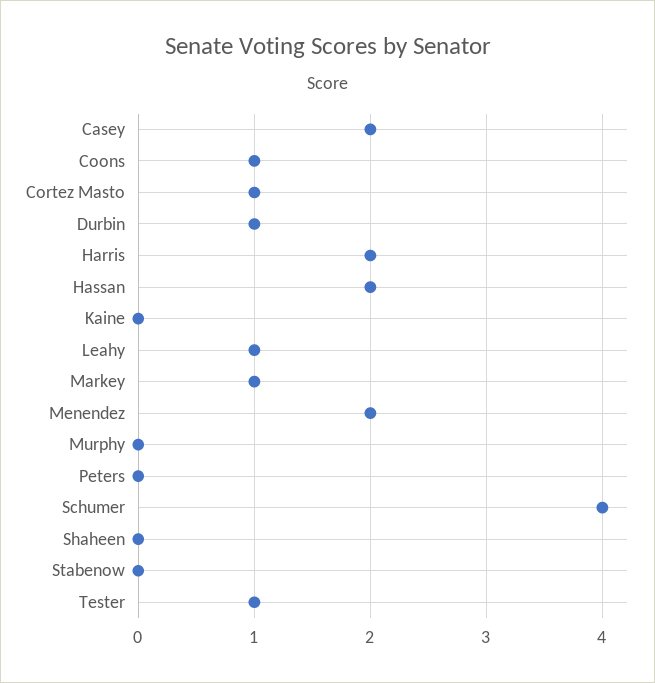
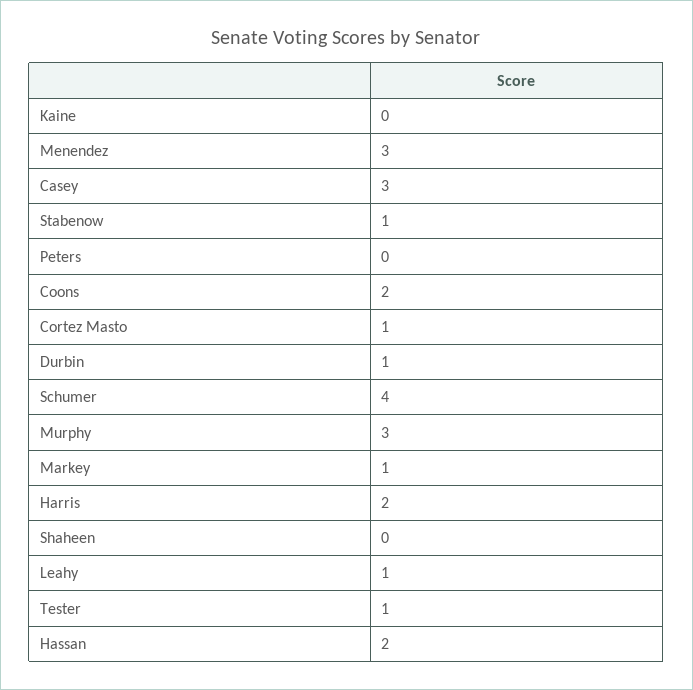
Casey: 2 -> 3
Coons: 1 -> 2
Menendez: 2 -> 3
Murphy: 0 -> 3
Stabenow: 0 -> 1

